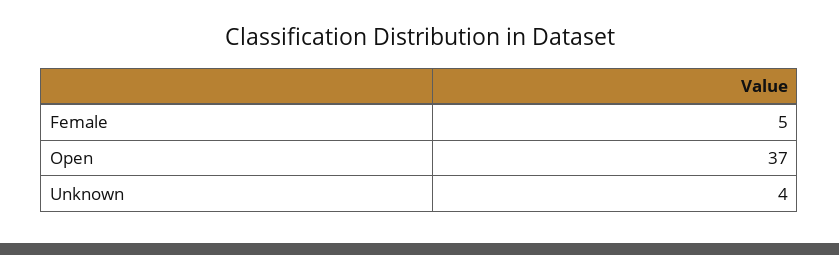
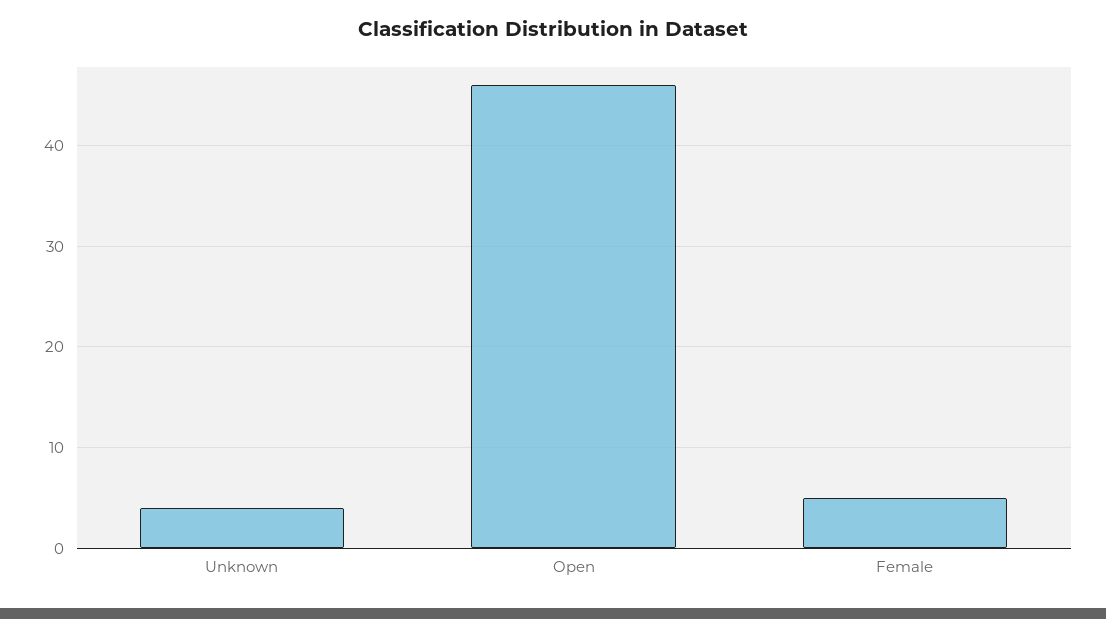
Open: 37 -> 46

